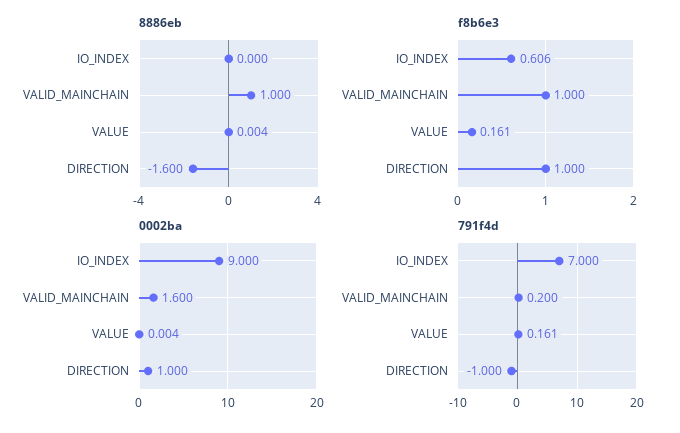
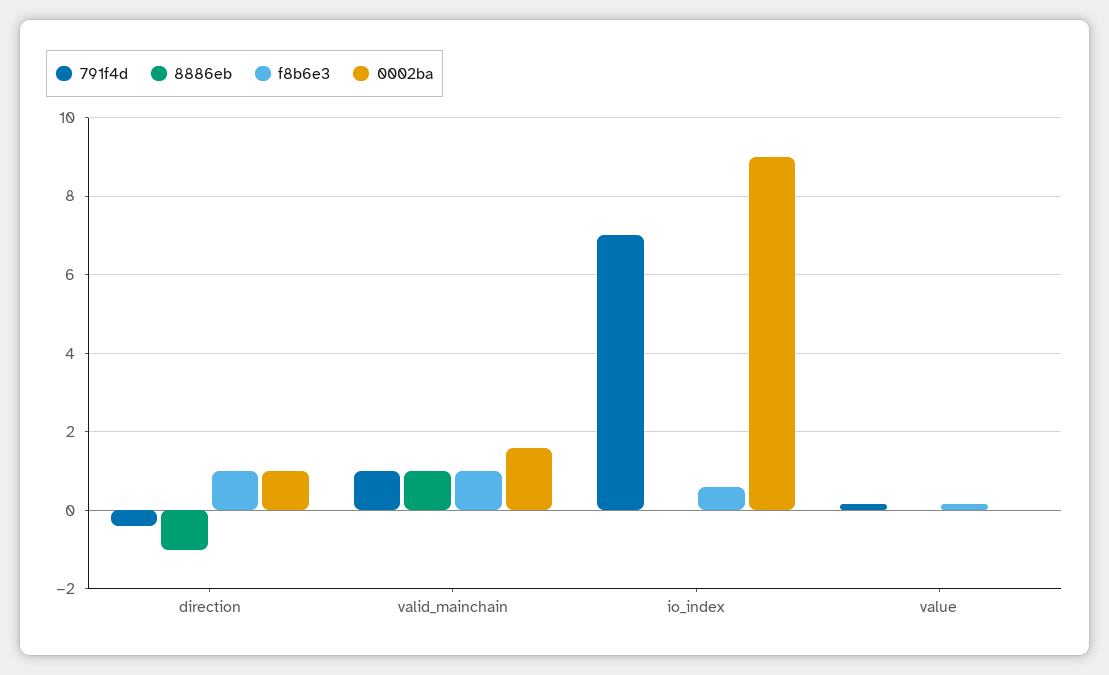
8886eb, DIRECTION: -1.6 -> -1
791f4d, VALID_MAINCHAIN: 0.2 -> 1
791f4d, DIRECTION: -1 -> -0.4

